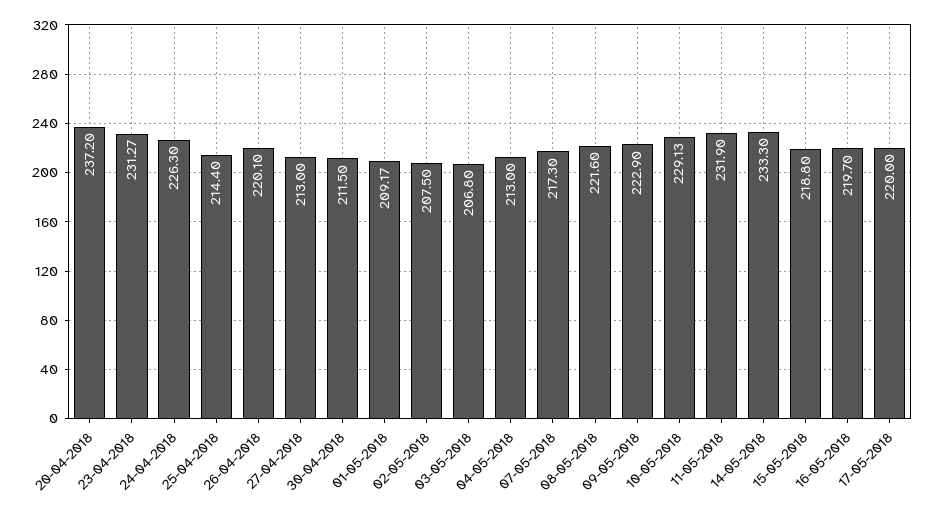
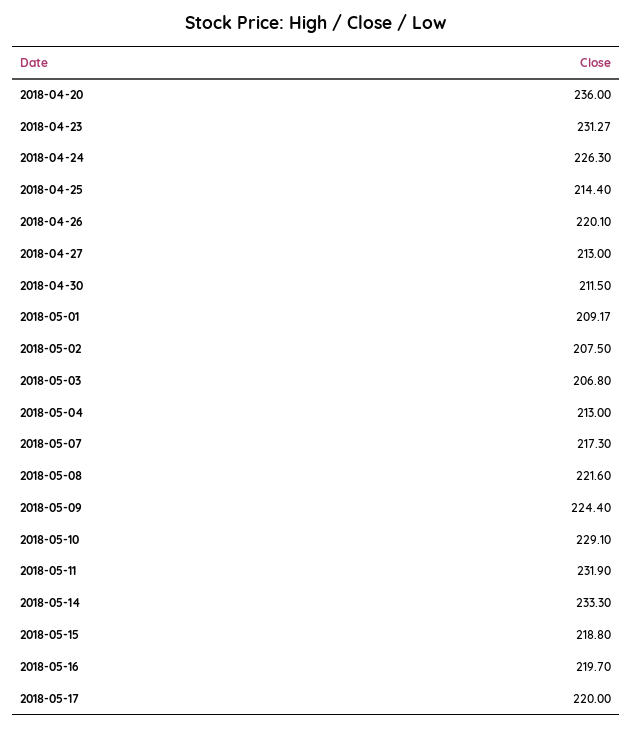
20-04-2018: 237.2 -> 236
09-05-2018: 222.9 -> 224.4
10-05-2018: 229.13 -> 229.1

